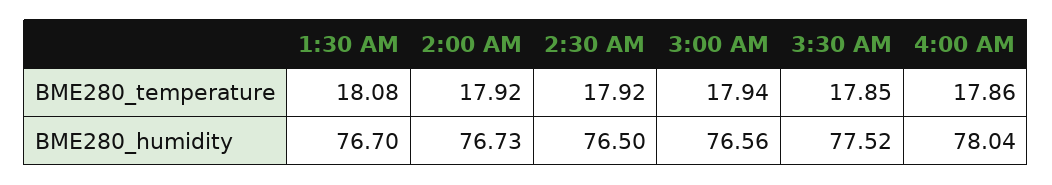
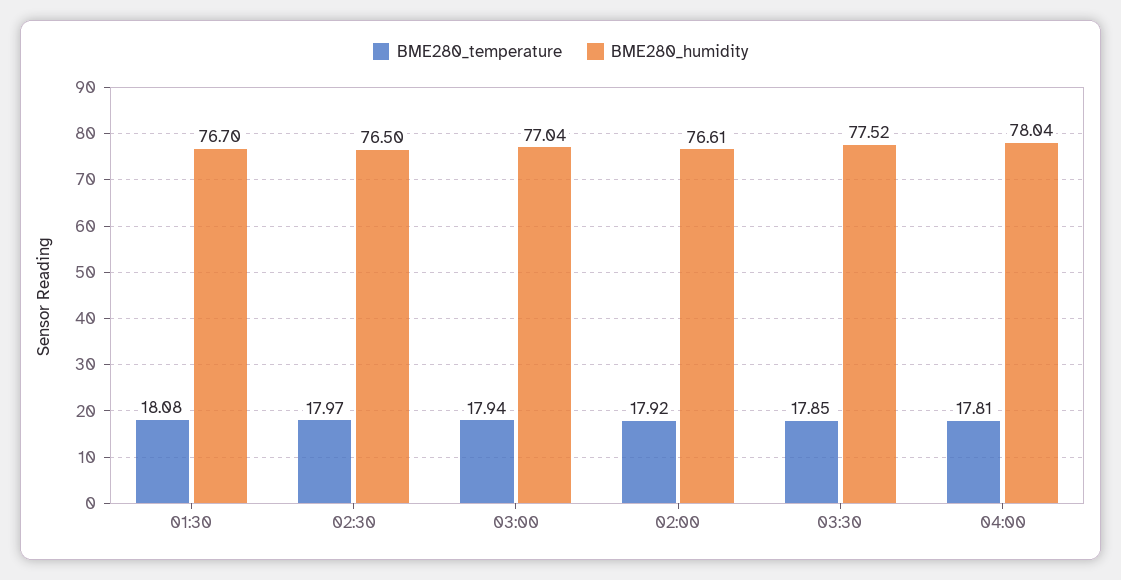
BME280_temperature, 2:30 AM: 17.92 -> 17.97
BME280_temperature, 4:00 AM: 17.86 -> 17.81
BME280_humidity, 2:00 AM: 76.73 -> 76.61
BME280_humidity, 3:00 AM: 76.56 -> 77.04

